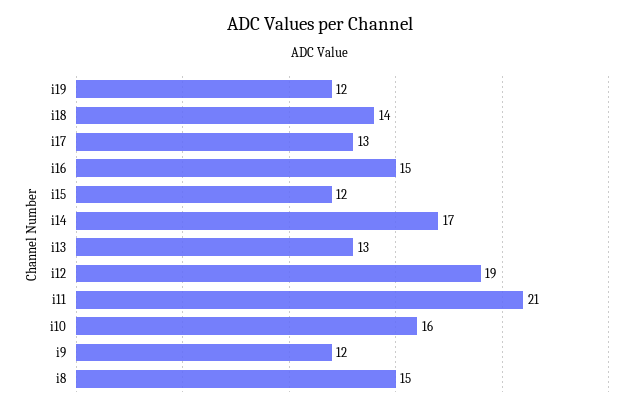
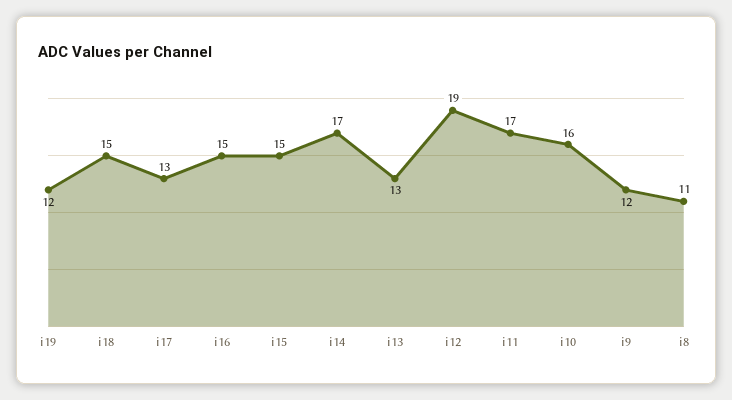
i18: 14 -> 15
i15: 12 -> 15
i11: 21 -> 17
i8: 15 -> 11

